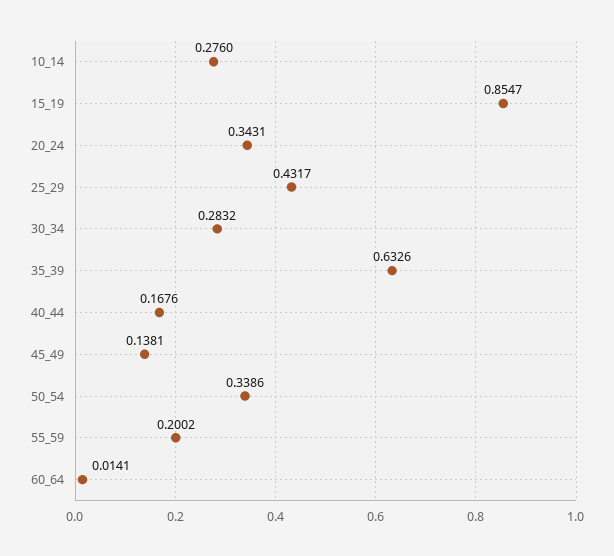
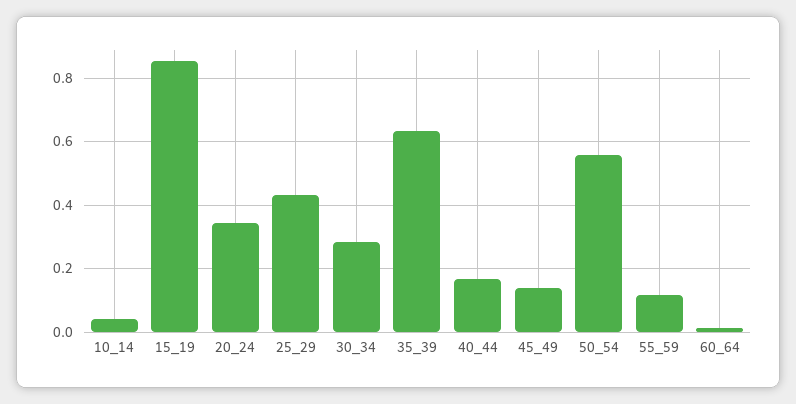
10_14: 0.276 -> 0.04
50_54: 0.3386 -> 0.56
55_59: 0.2002 -> 0.12

